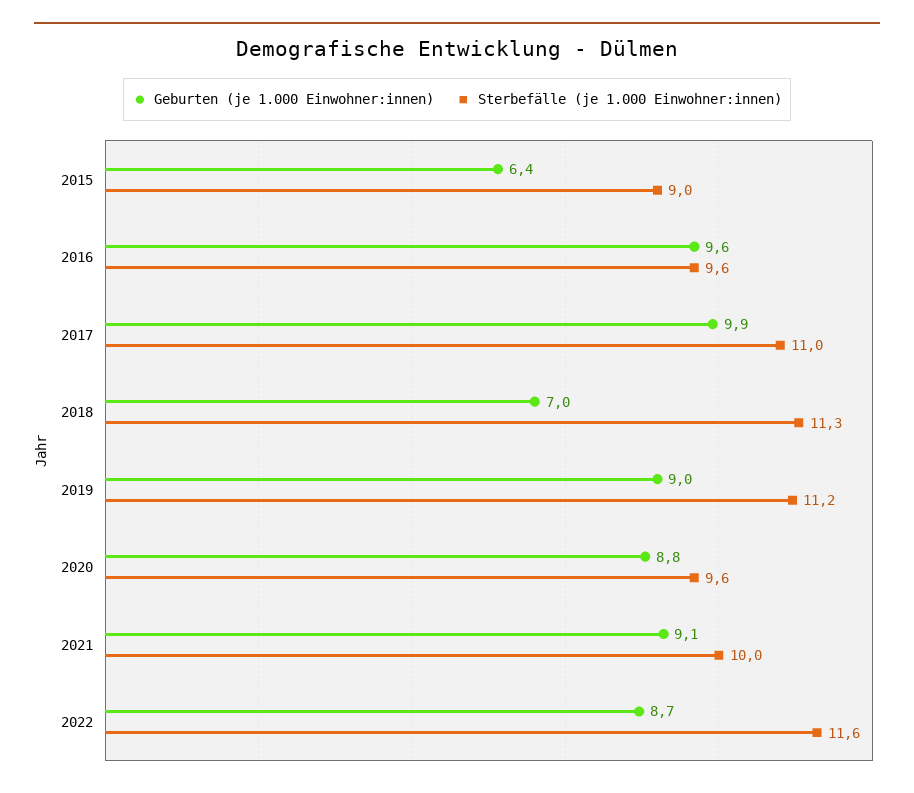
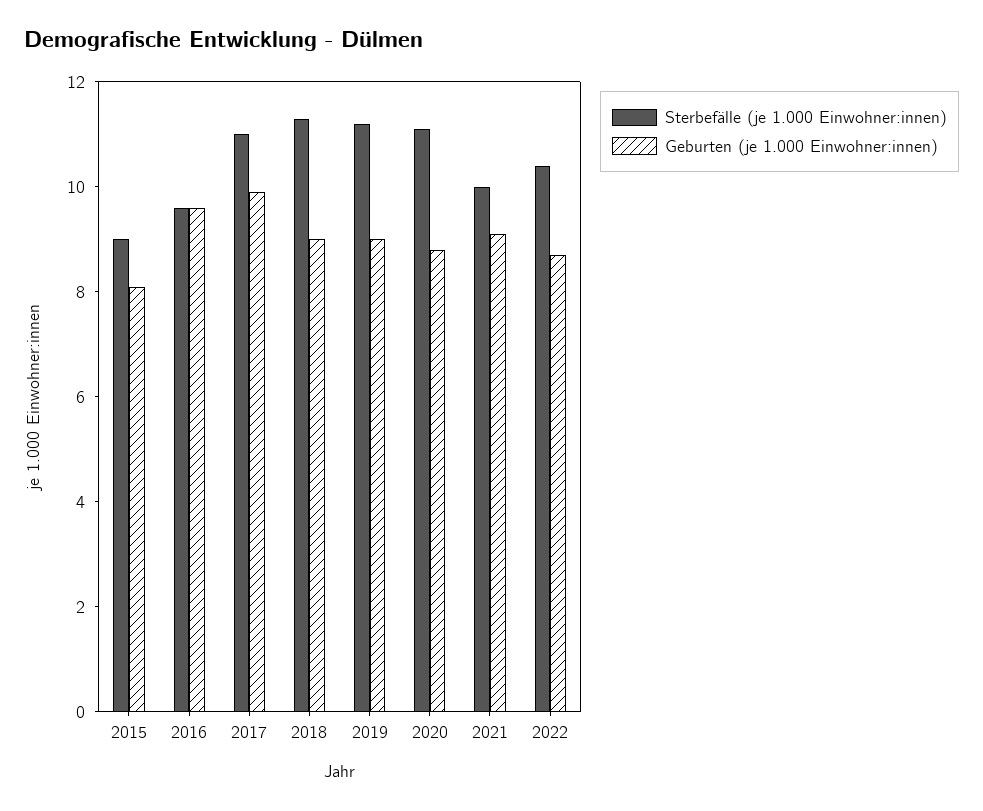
Geburten (je 1.000 Einwohner:innen), 2015: 6.4 -> 8
Geburten (je 1.000 Einwohner:innen), 2018: 7 -> 9
Sterbefälle (je 1.000 Einwohner:innen), 2020: 9.6 -> 11
Sterbefälle (je 1.000 Einwohner:innen), 2022: 11.6 -> 10.5

